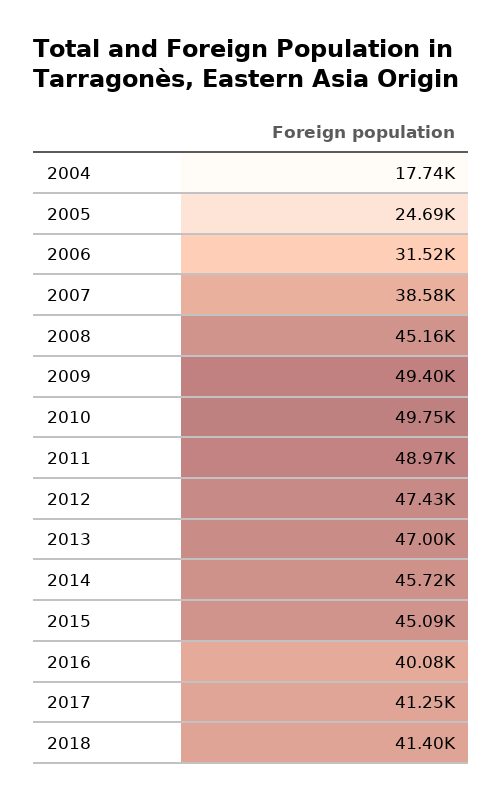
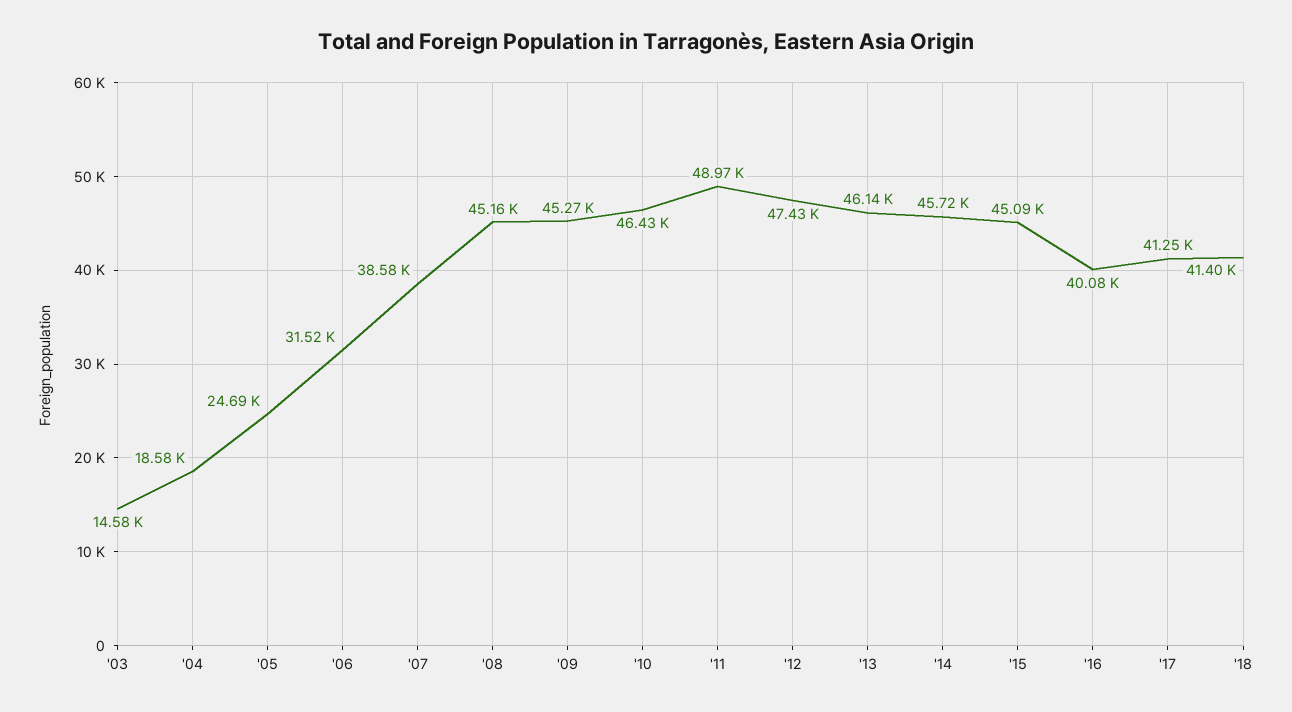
2004: 17740 -> 18580
2009: 49400 -> 45270
2010: 49750 -> 46430
2013: 47000 -> 46140
'03: none -> 14580

